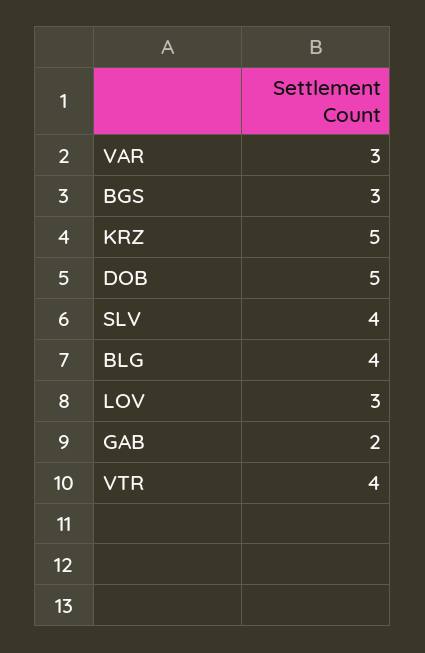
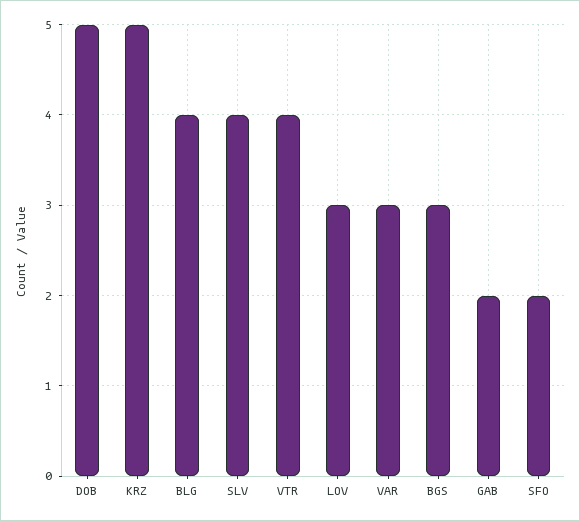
SFO: none -> 2

